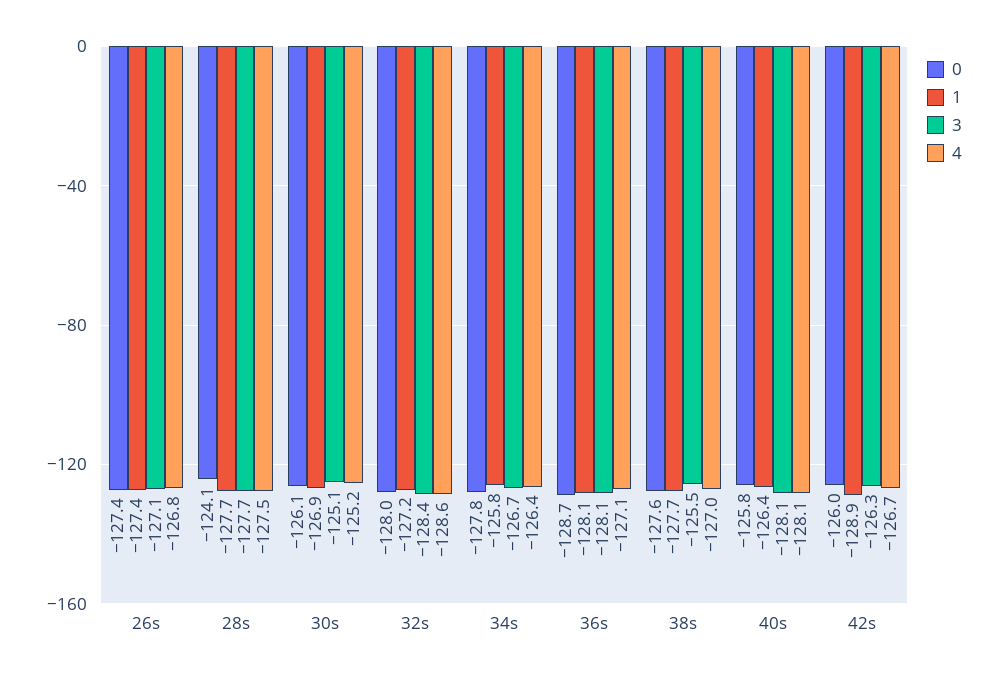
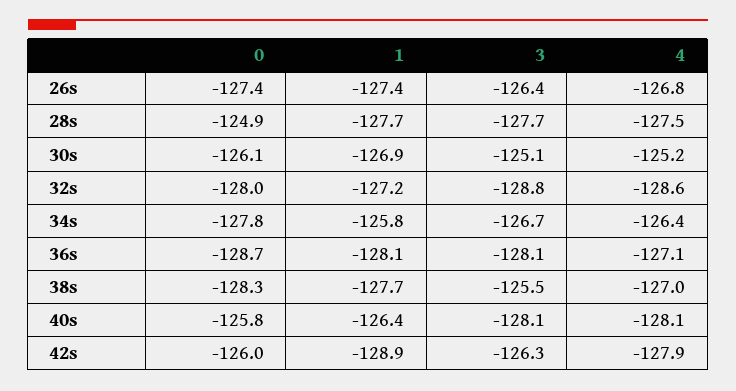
3, 26s: -127.1 -> -126.4
0, 28s: -124.1 -> -124.9
3, 32s: -128.4 -> -128.8
0, 38s: -127.6 -> -128.3
4, 42s: -126.7 -> -127.9

